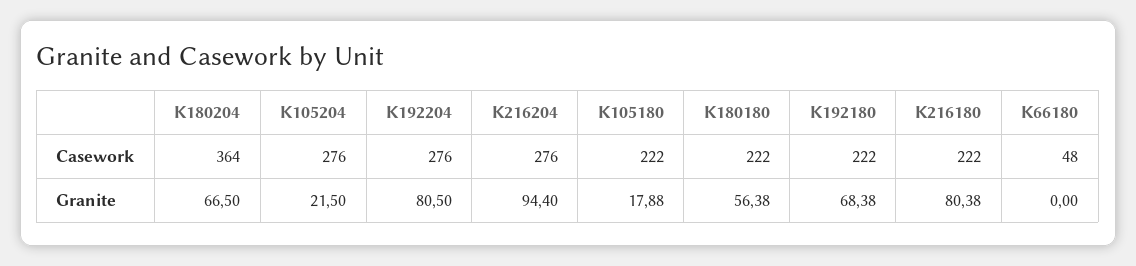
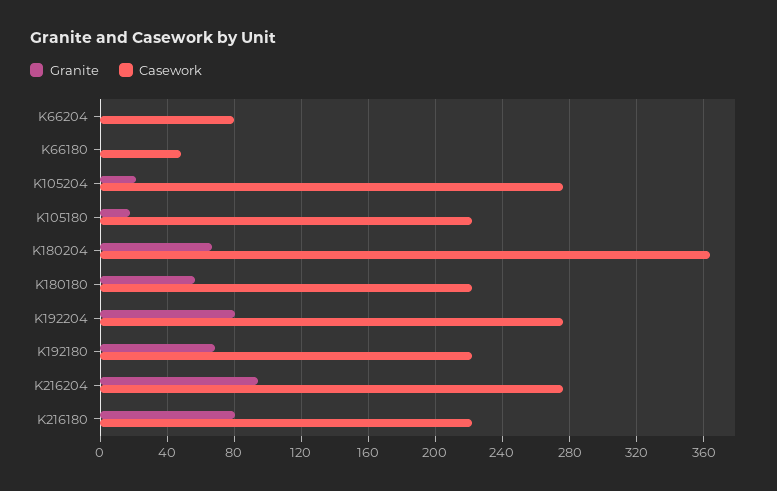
Granite, K66204: none -> 0
Casework, K66204: none -> 80

